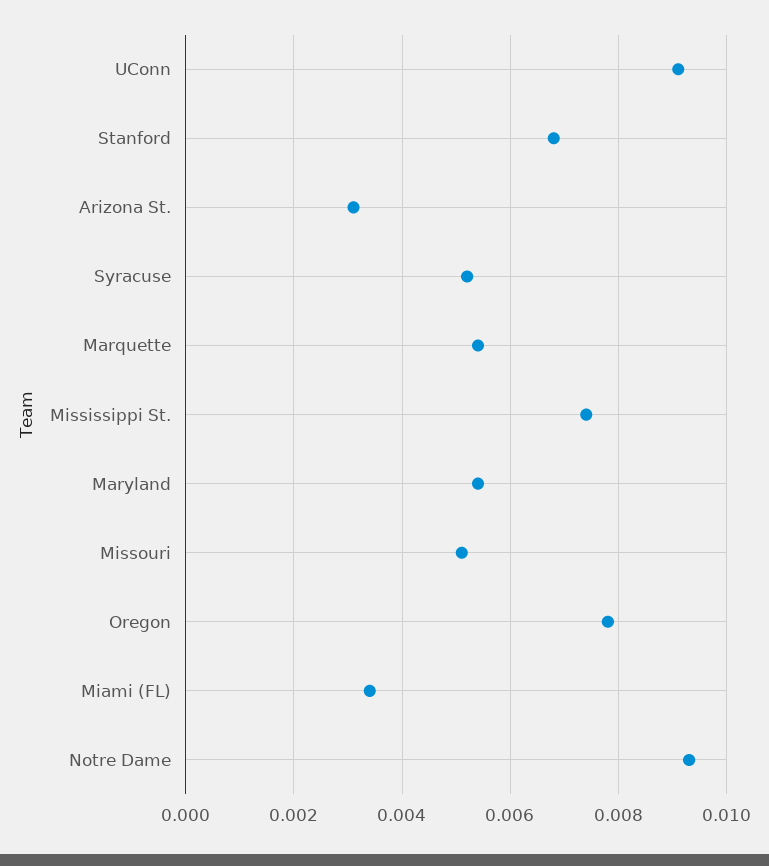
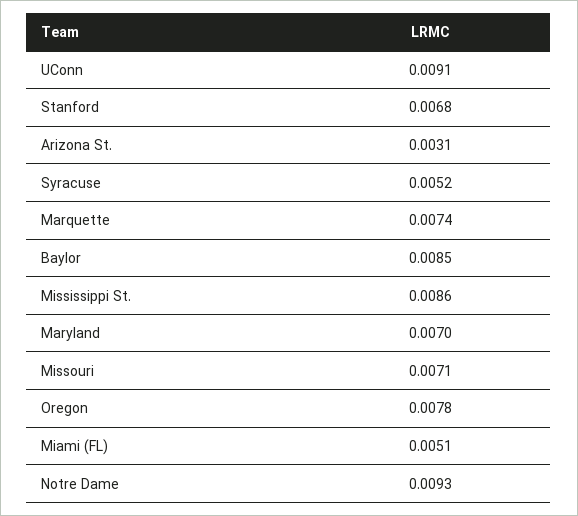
Marquette: 0.0055 -> 0.0074
Mississippi St.: 0.0075 -> 0.0086
Maryland: 0.0055 -> 0.007
Missouri: 0.005 -> 0.0071
Miami (FL): 0.0035 -> 0.0051
Baylor: none -> 0.0085

